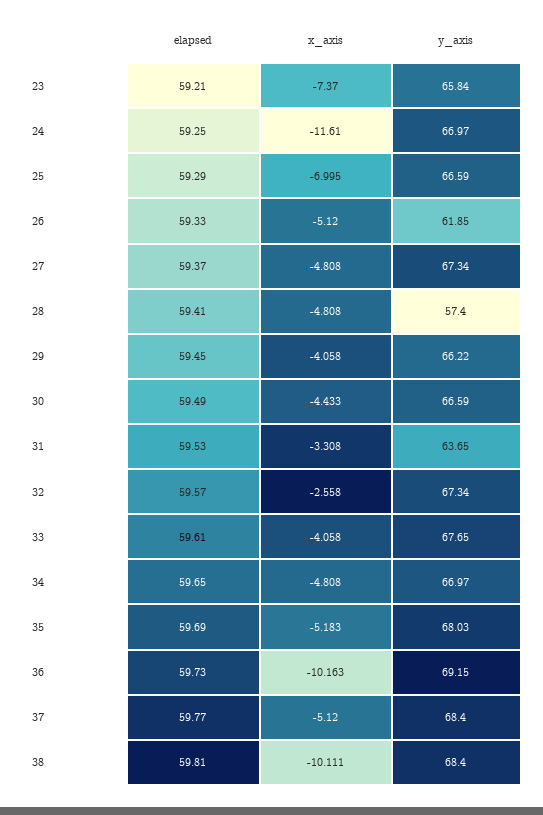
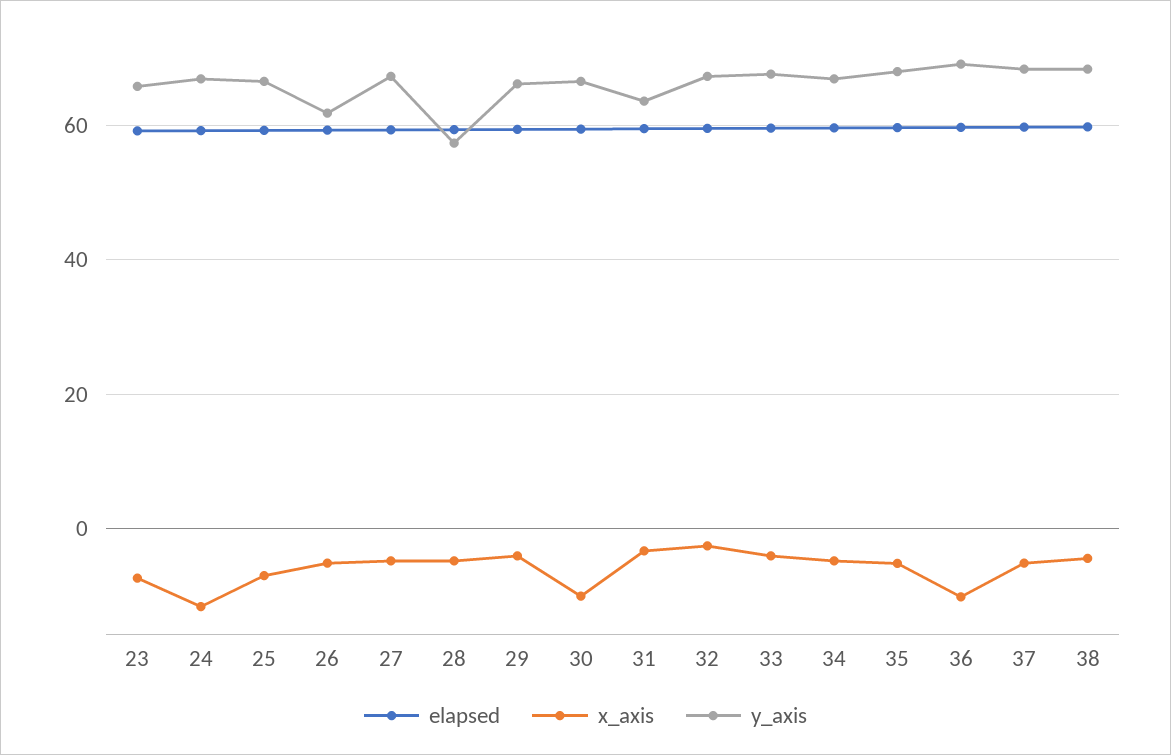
x_axis, 30: -4.433 -> -10
x_axis, 38: -10.111 -> -4

